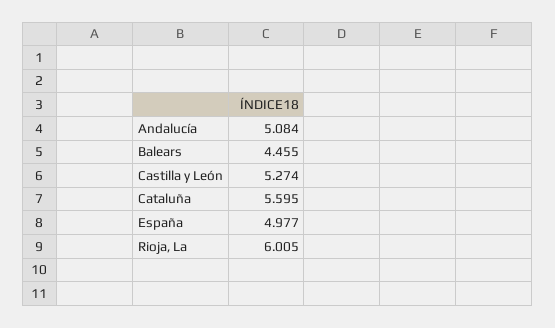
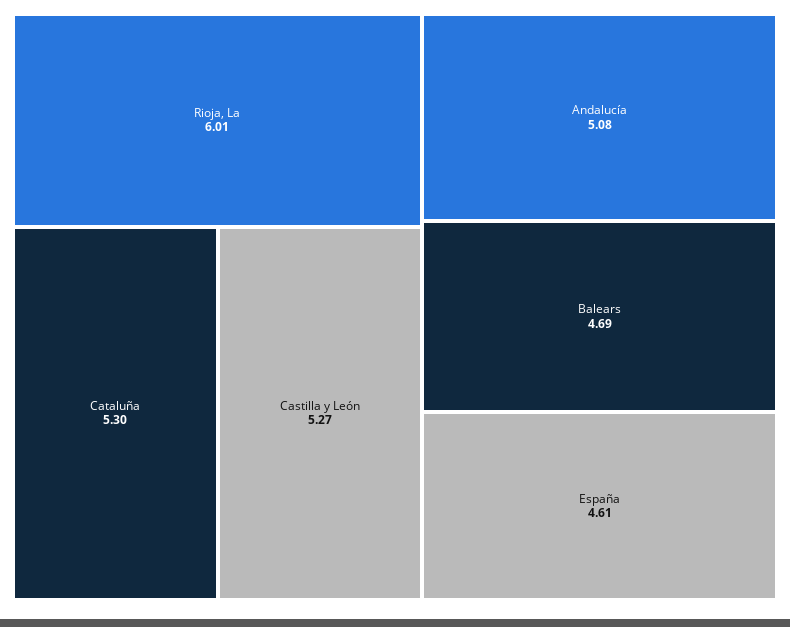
Balears: 4.455 -> 4.69
Cataluña: 5.595 -> 5.3
España: 4.977 -> 4.61

